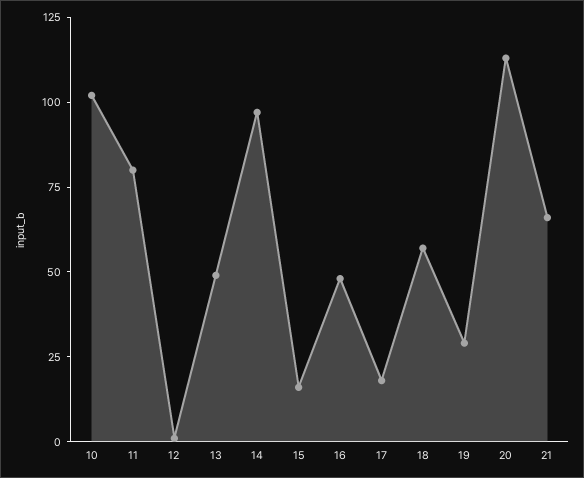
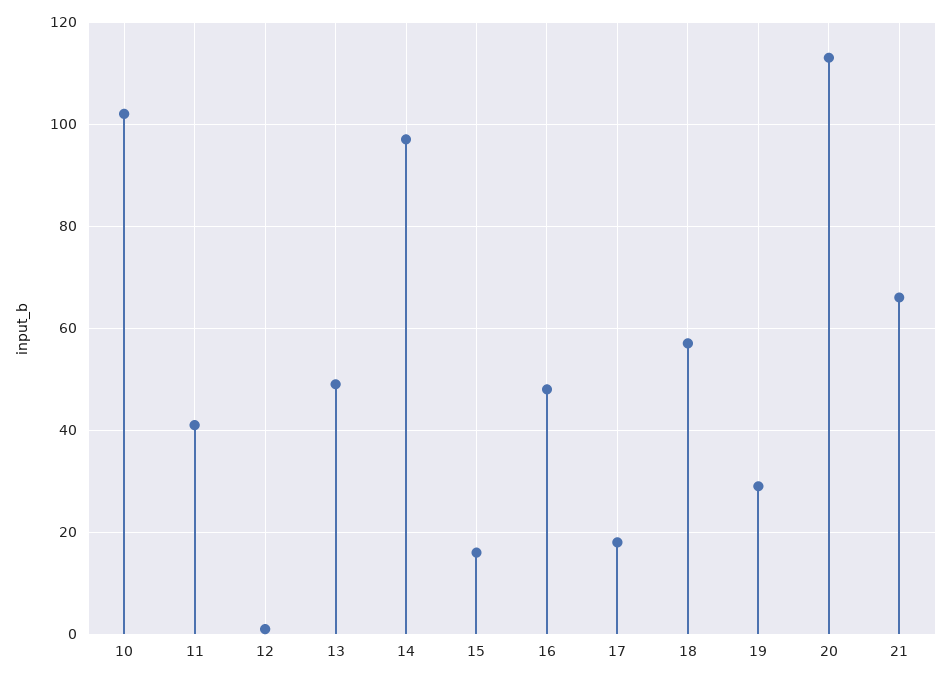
11: 80 -> 40

